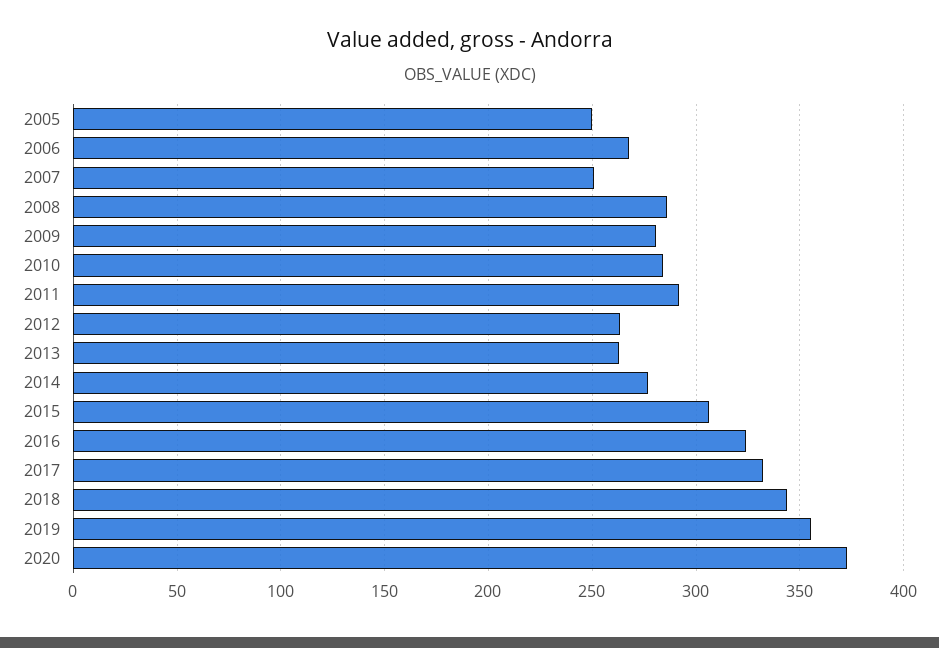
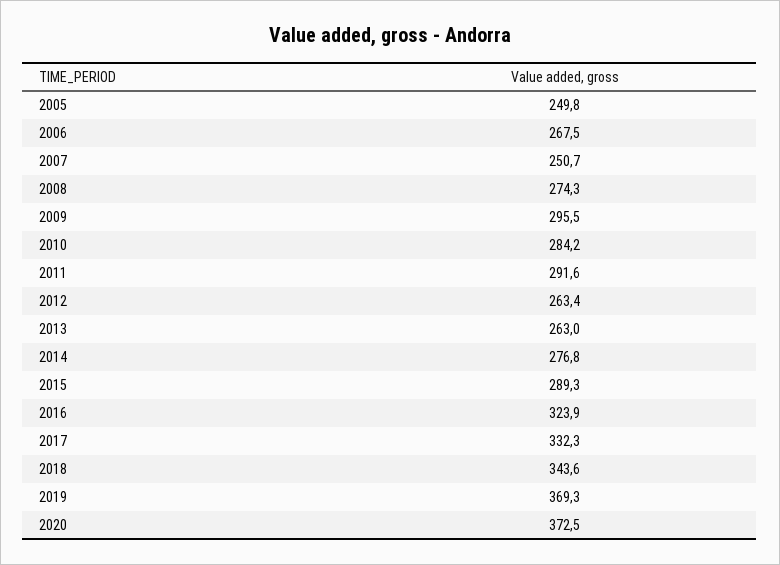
2008: 285 -> 274.3
2009: 280 -> 295.5
2015: 305 -> 289.3
2019: 355 -> 369.3

